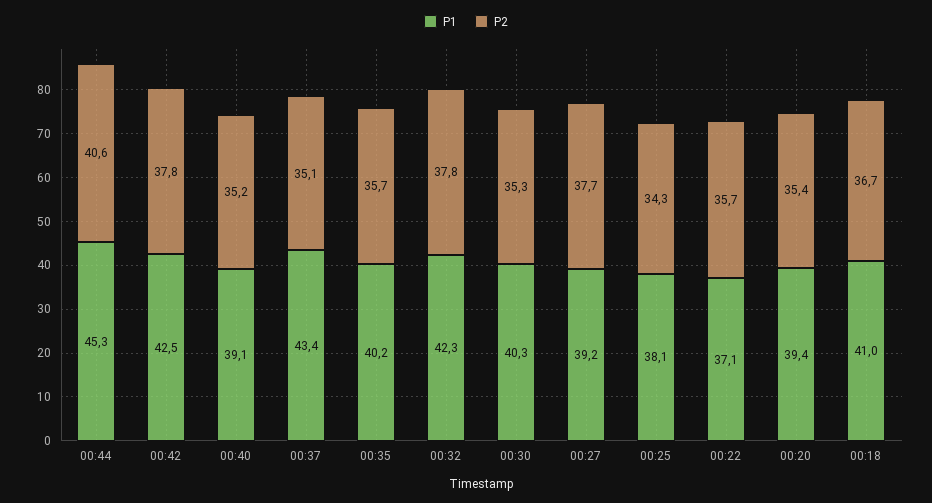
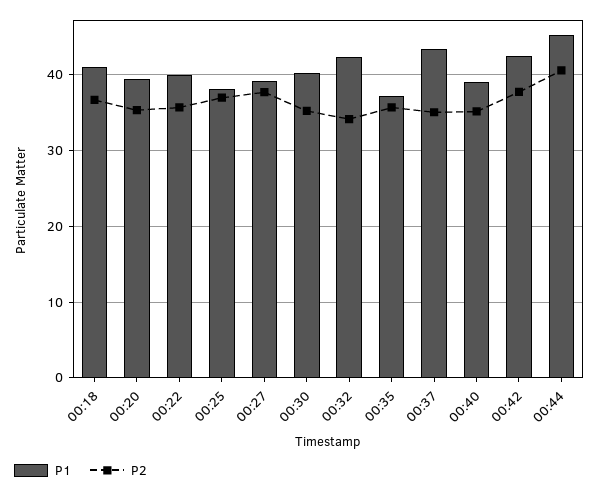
P1, 00:35: 40.2 -> 37
P2, 00:32: 37.8 -> 34
P2, 00:25: 34.3 -> 37
P1, 00:22: 37.1 -> 40

